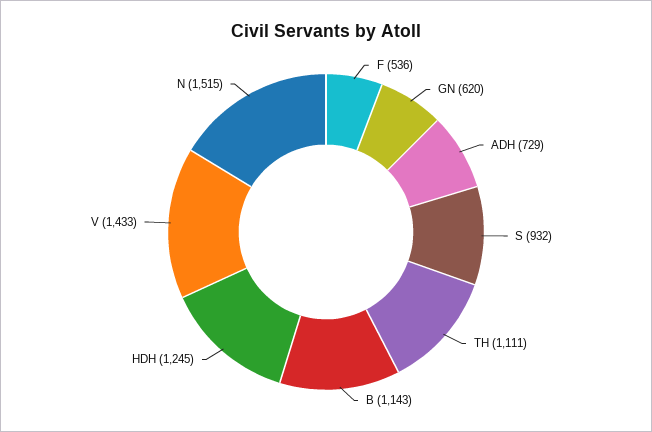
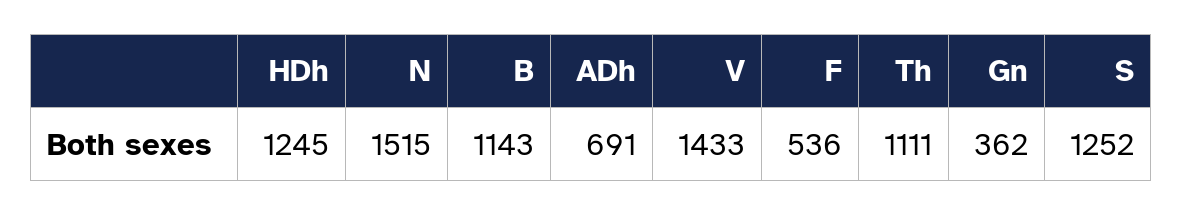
GN: 620 -> 362
ADH: 729 -> 691
S: 932 -> 1252

